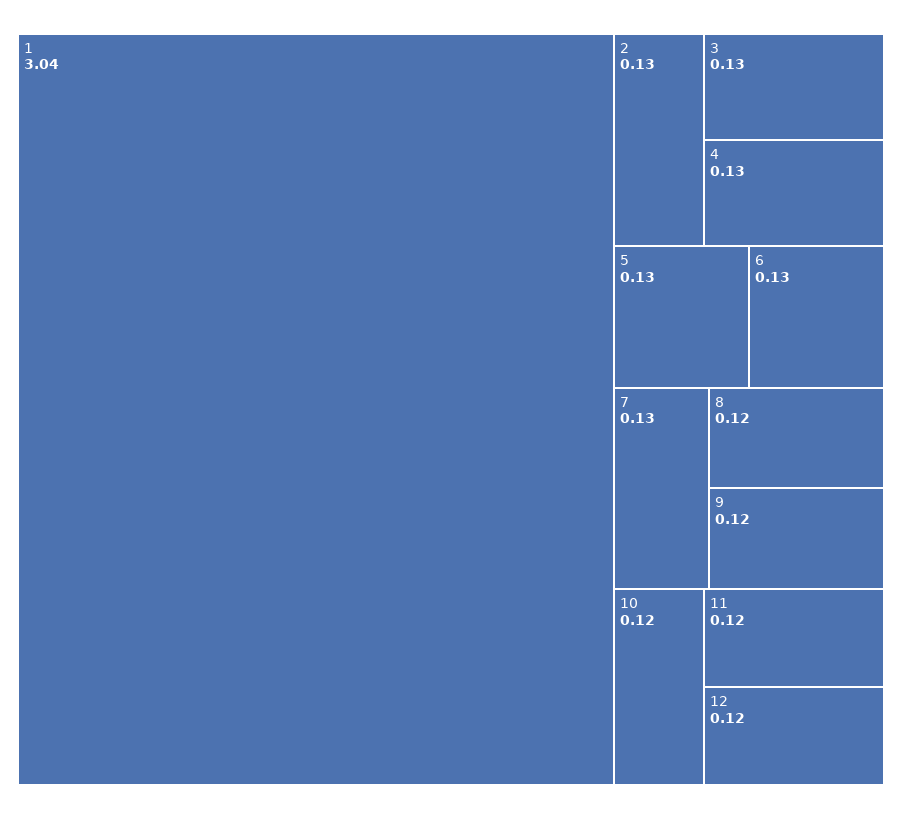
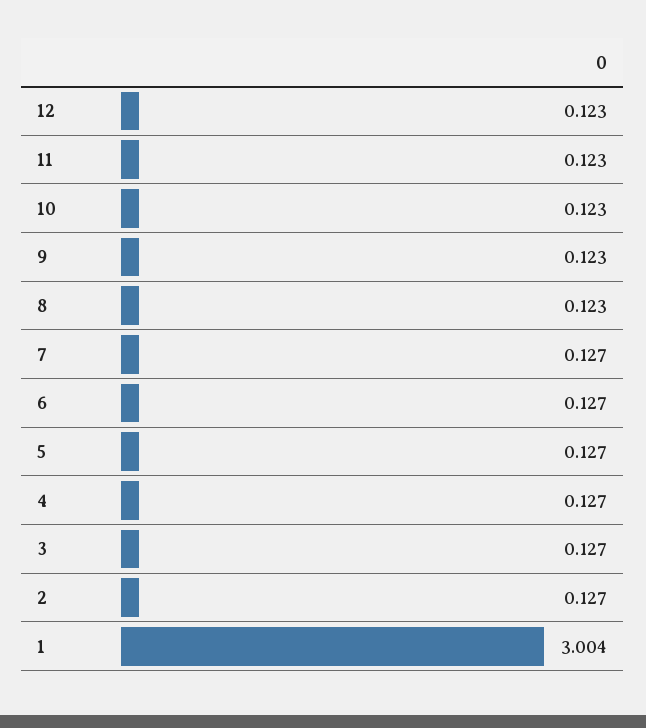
1: 3.04 -> 3.004

